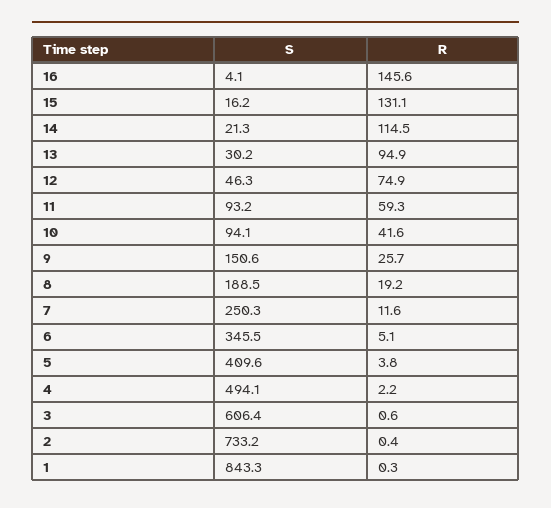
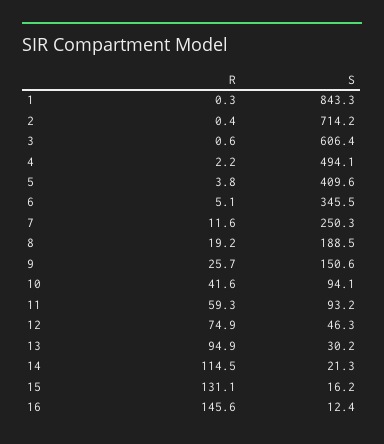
S, 16: 4.1 -> 12.4
S, 2: 733.2 -> 714.2

